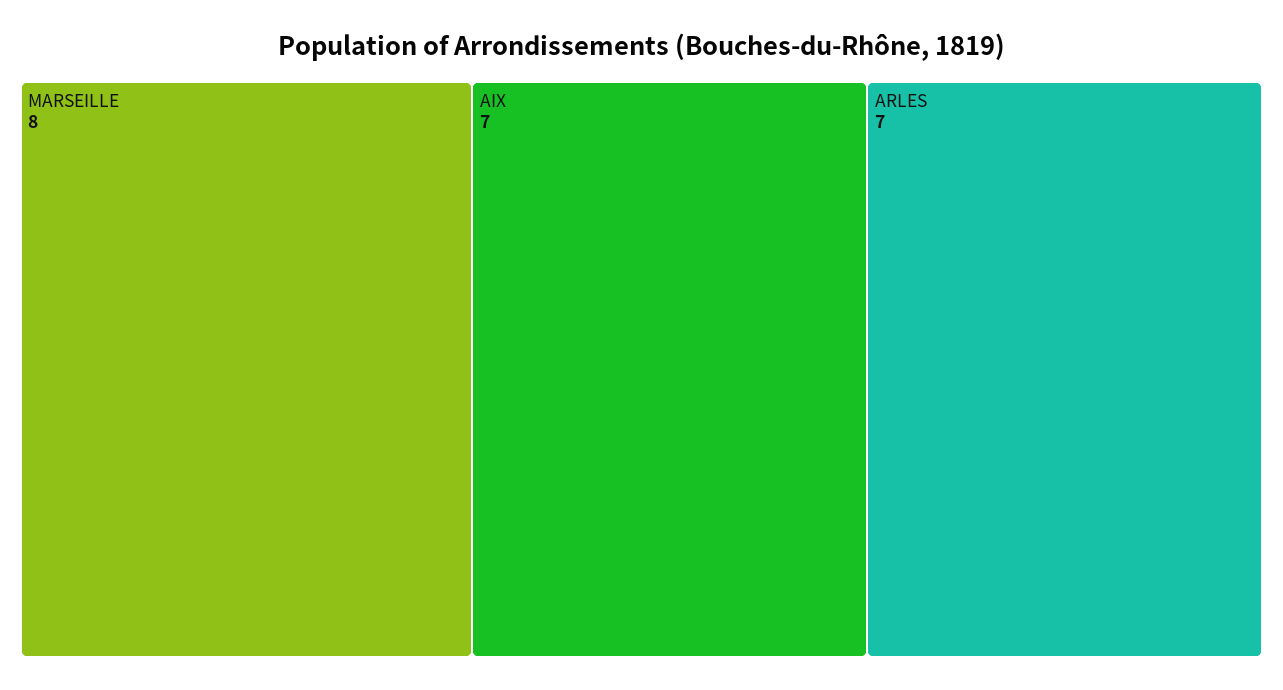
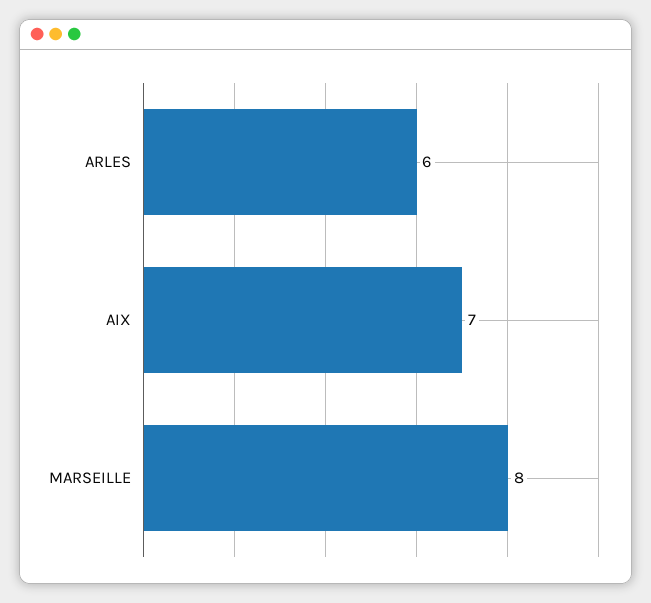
ARLES: 7 -> 6

